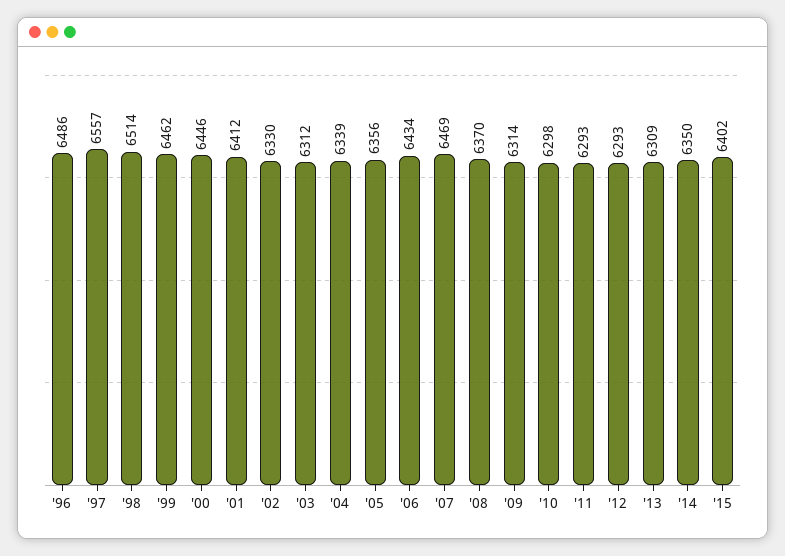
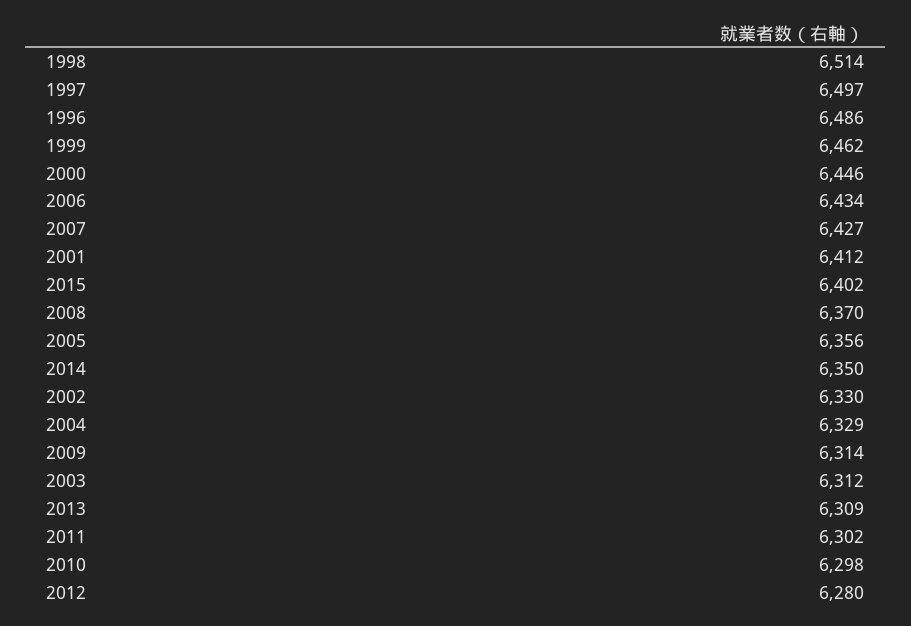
'97: 6557 -> 6497
'04: 6339 -> 6329
'07: 6469 -> 6427
'11: 6293 -> 6302
'12: 6293 -> 6280

